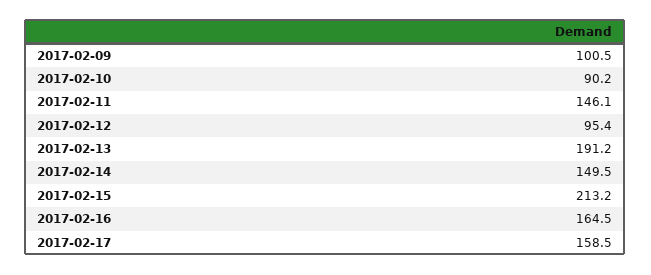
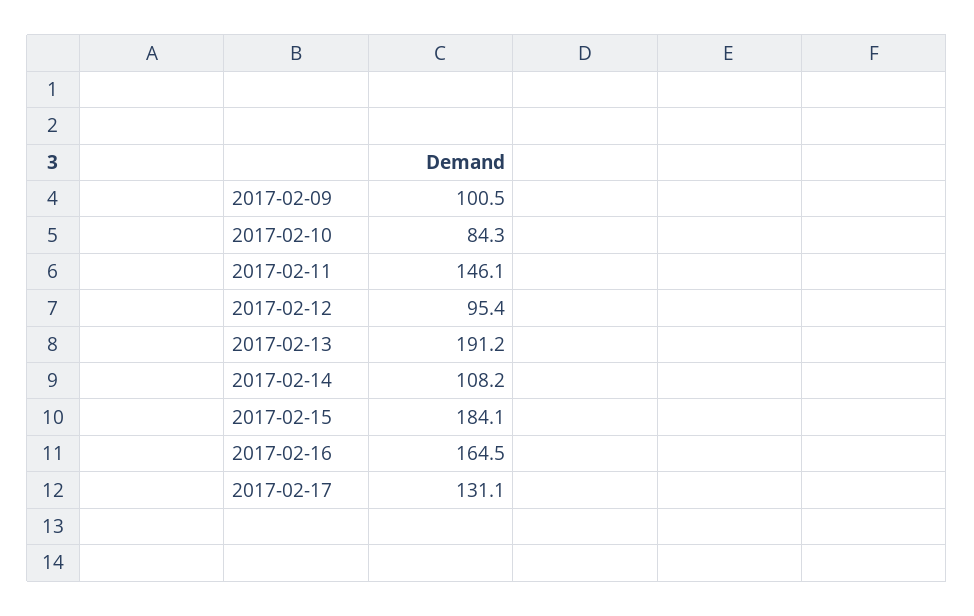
2017-02-10: 90.2 -> 84.3
2017-02-14: 149.5 -> 108.2
2017-02-15: 213.2 -> 184.1
2017-02-17: 158.5 -> 131.1

